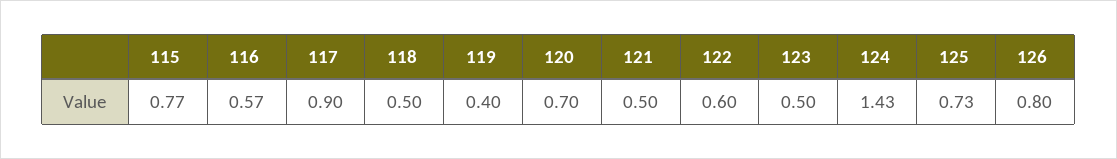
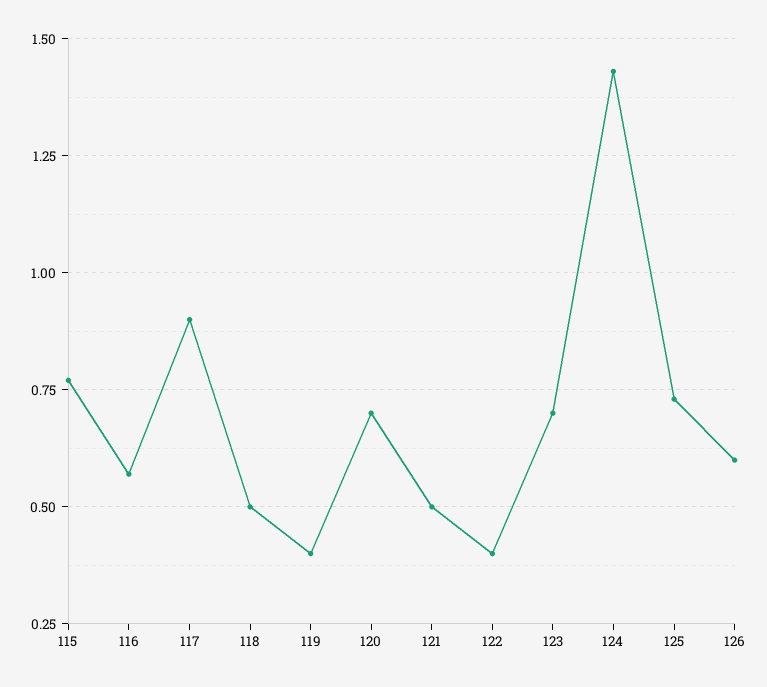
122: 0.6 -> 0.4
123: 0.5 -> 0.7
126: 0.8 -> 0.6

